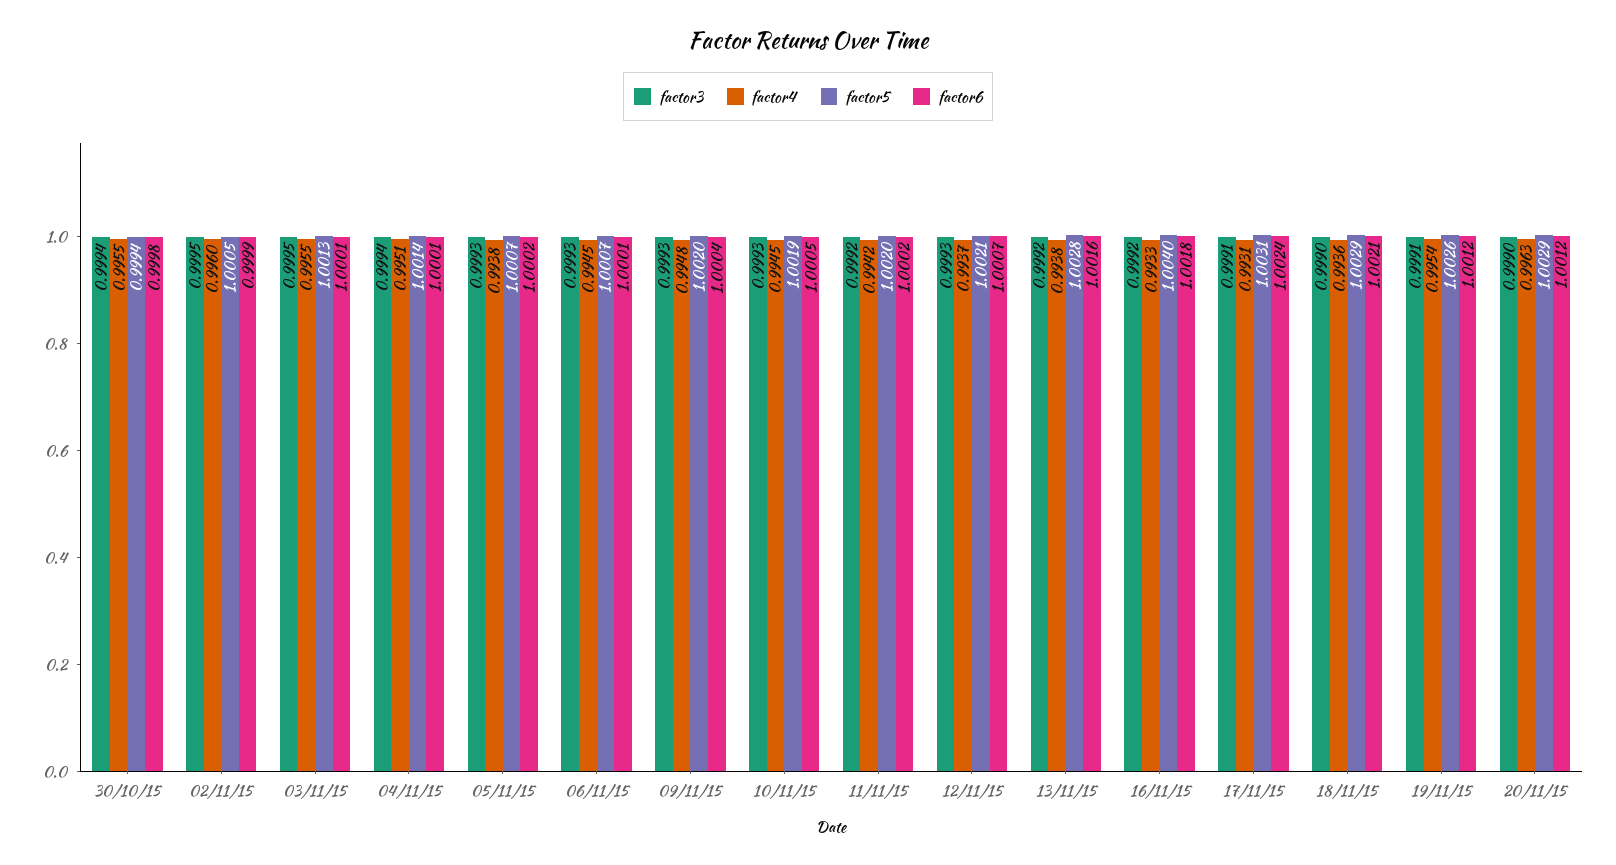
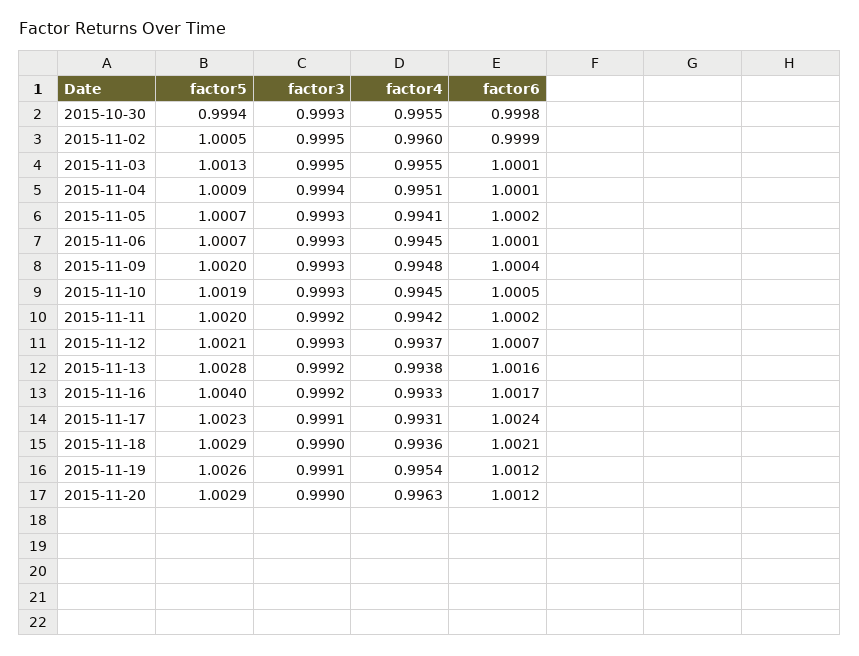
factor3, 30/10/15: 0.9994 -> 0.9993
factor5, 04/11/15: 1.0014 -> 1.0009
factor4, 05/11/15: 0.9938 -> 0.9941
factor6, 16/11/15: 1.0018 -> 1.0017
factor5, 17/11/15: 1.0031 -> 1.0023

